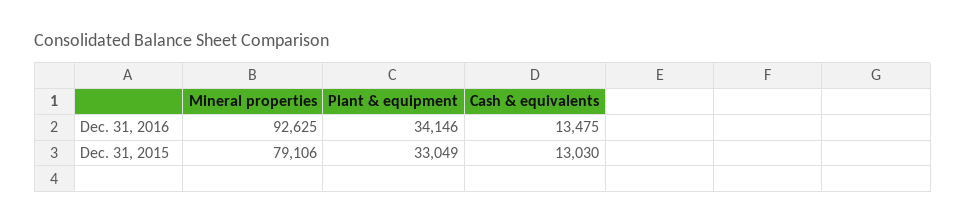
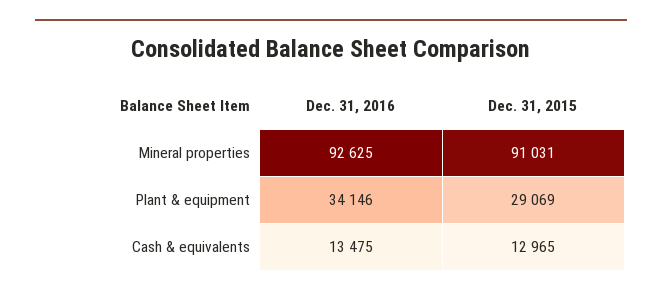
Mineral properties, Dec. 31, 2015: 79106 -> 91031
Plant & equipment, Dec. 31, 2015: 33049 -> 29069
Cash & equivalents, Dec. 31, 2015: 13030 -> 12965

